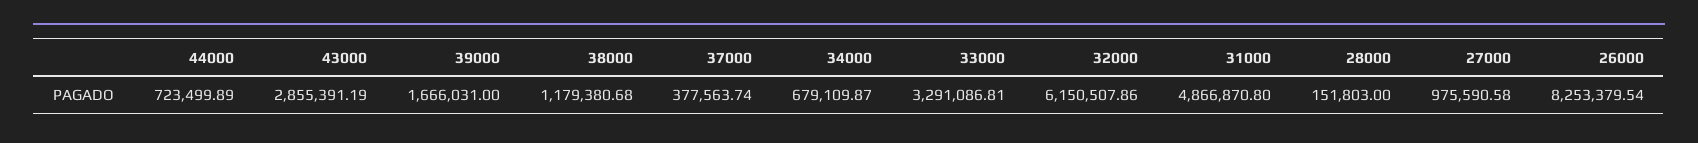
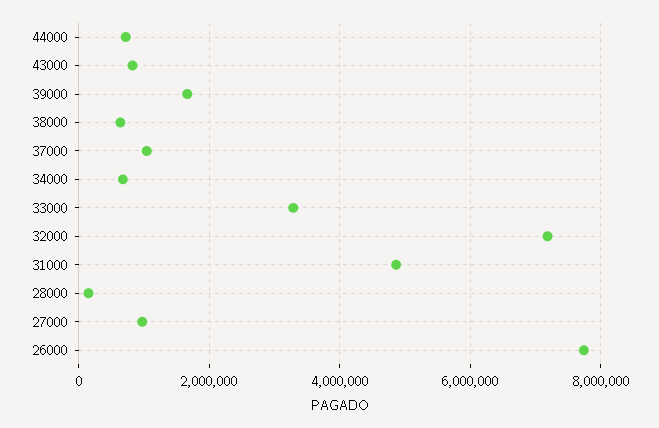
43000: 2855391.19 -> 800000
38000: 1179380.68 -> 600000
37000: 377563.74 -> 1000000
32000: 6150507.86 -> 7200000
26000: 8253379.54 -> 7800000

